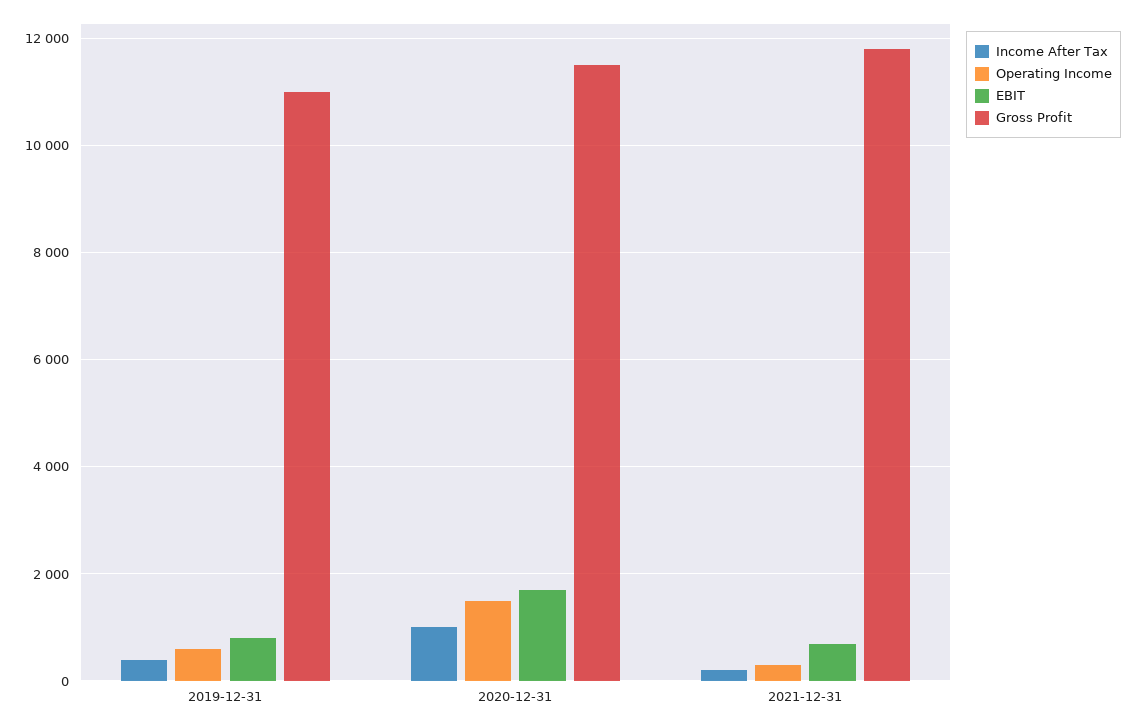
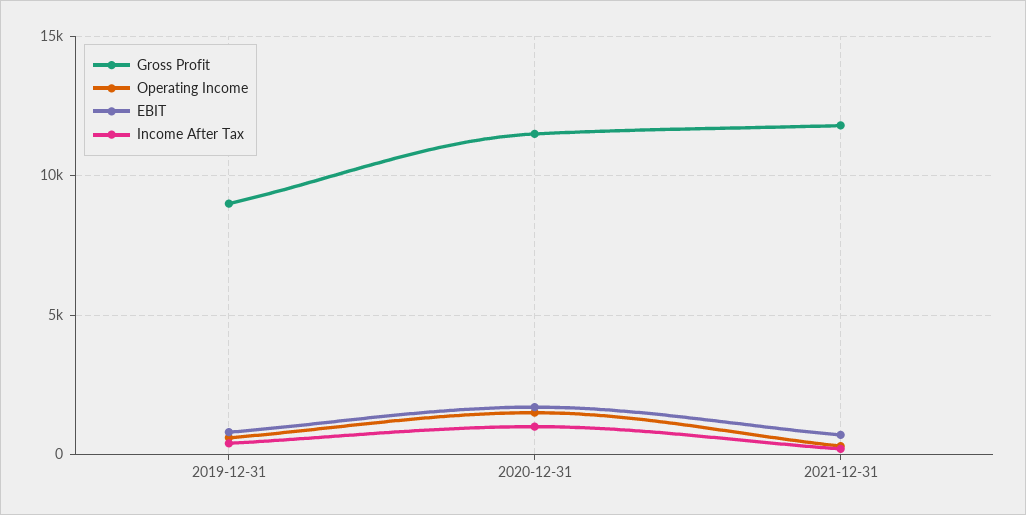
Gross Profit, 2019-12-31: 11000 -> 9000

